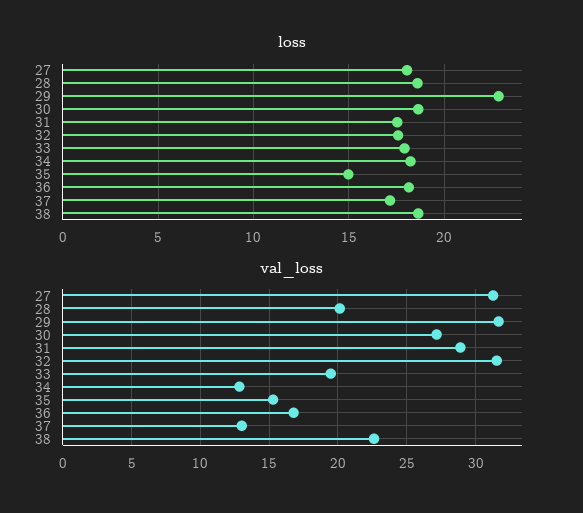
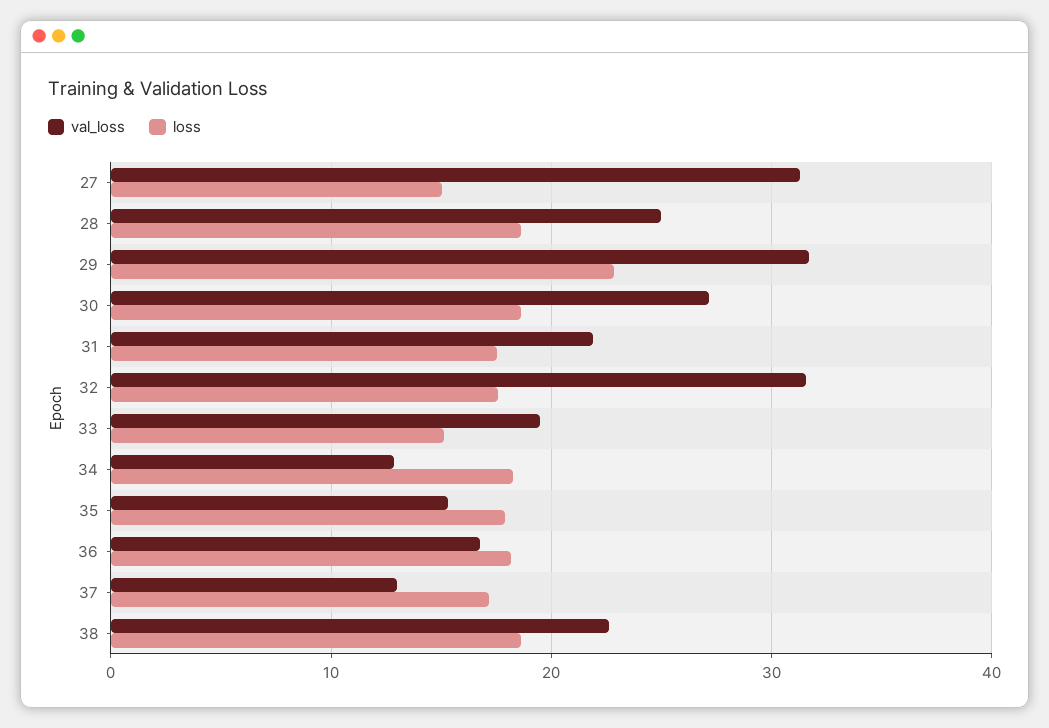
loss, 27: 18 -> 15
loss, 33: 18 -> 15
loss, 35: 15 -> 18
val_loss, 28: 20 -> 25
val_loss, 31: 29 -> 22

